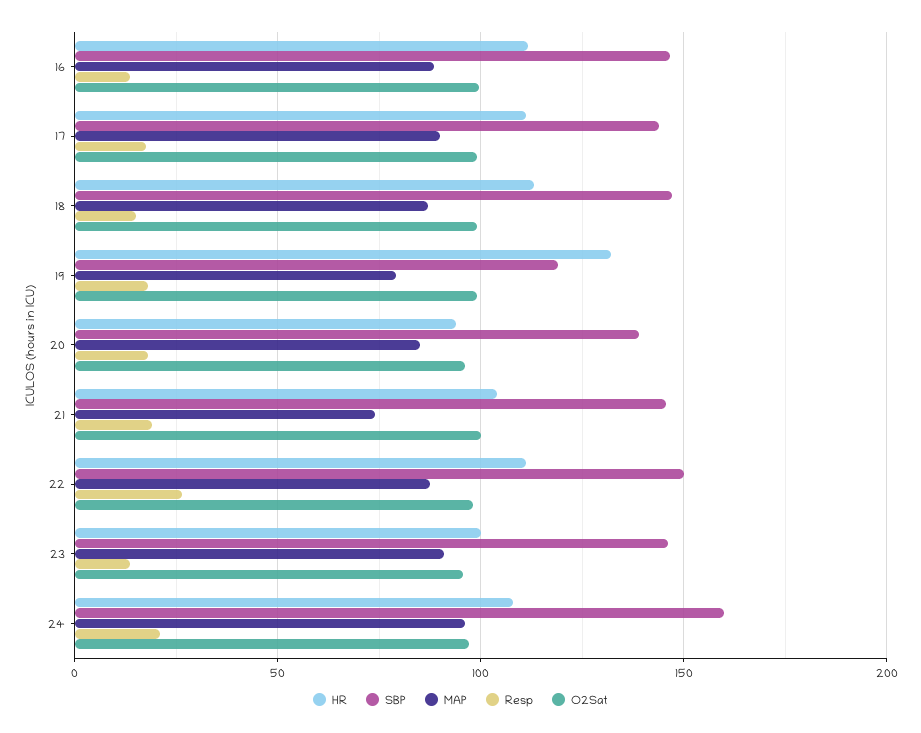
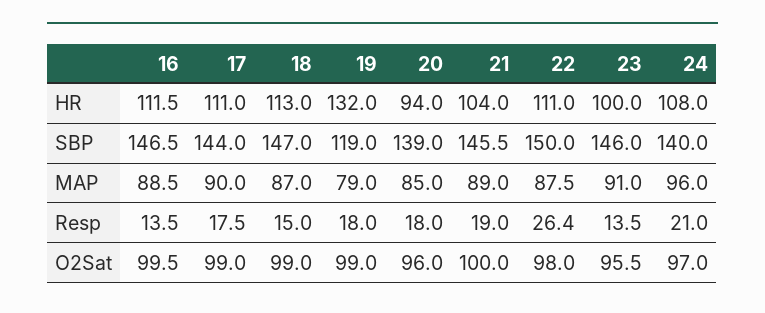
MAP, 21: 75 -> 89
SBP, 24: 160 -> 140

